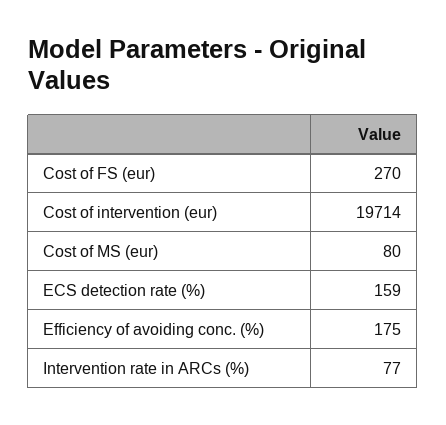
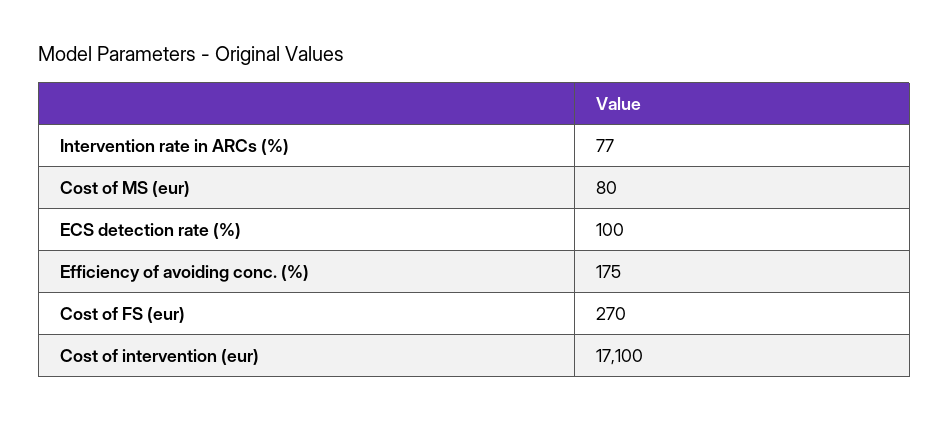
Cost of intervention (eur): 19714 -> 17100
ECS detection rate (%): 159 -> 100

